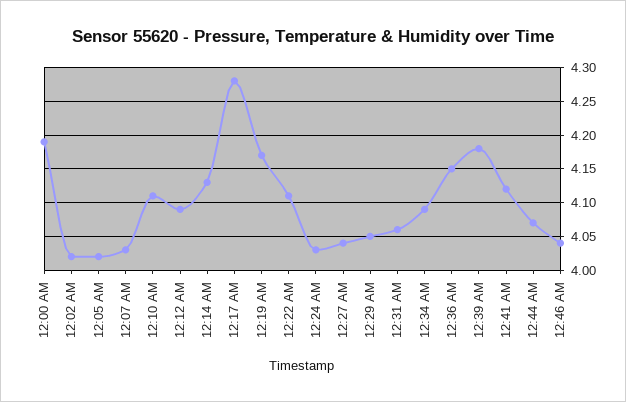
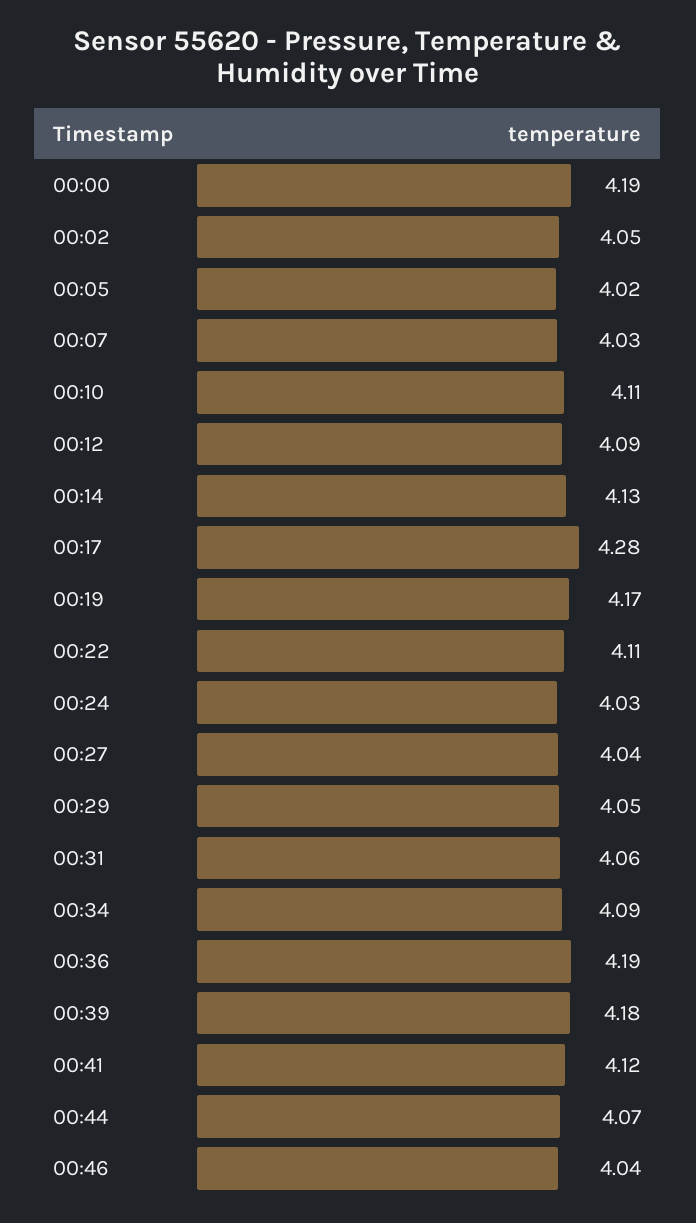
12:02 AM: 4.02 -> 4.05
12:36 AM: 4.15 -> 4.19

